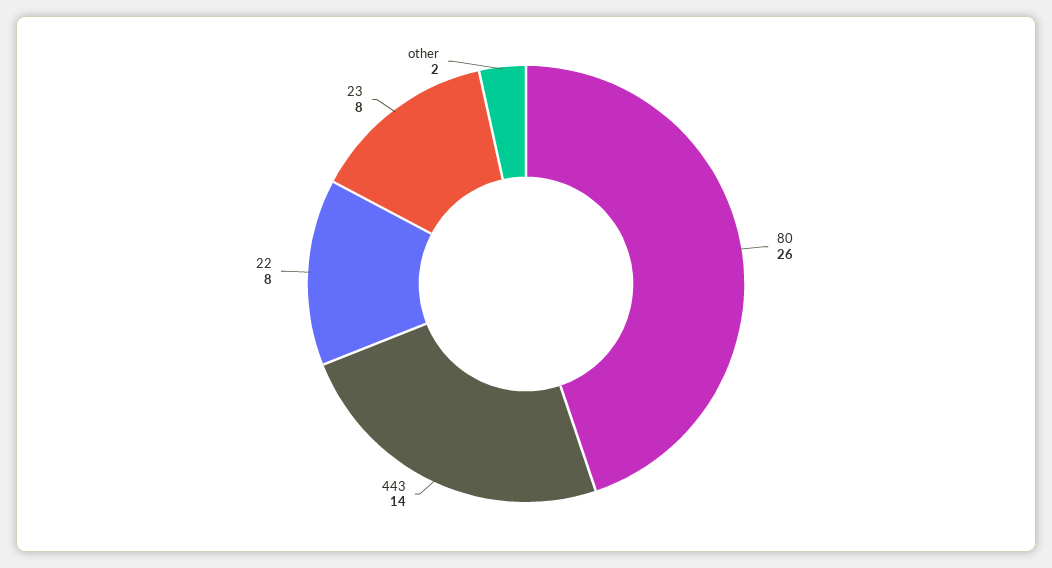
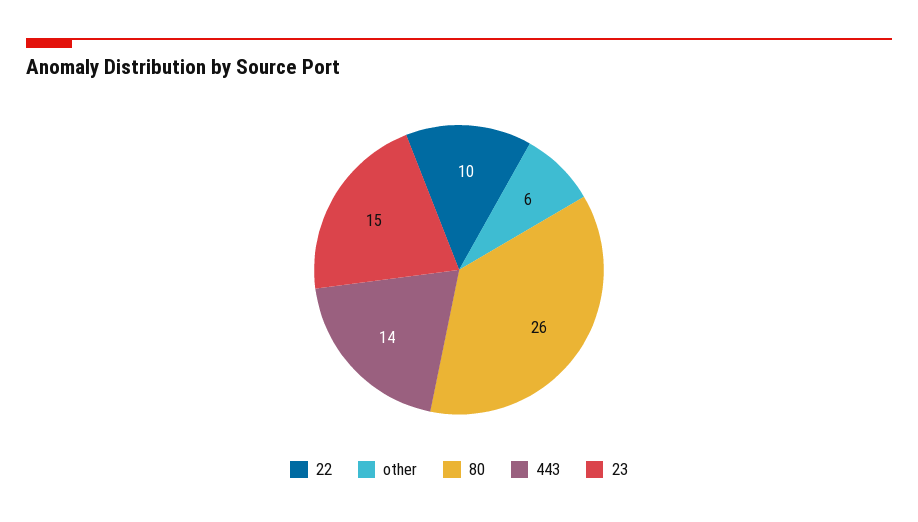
22: 8 -> 10
23: 8 -> 15
other: 2 -> 6

